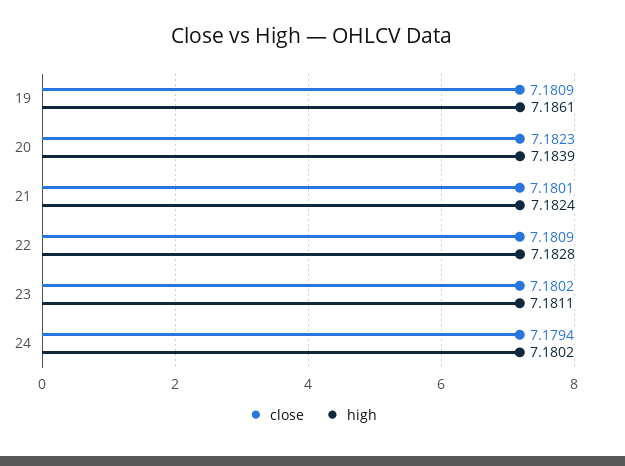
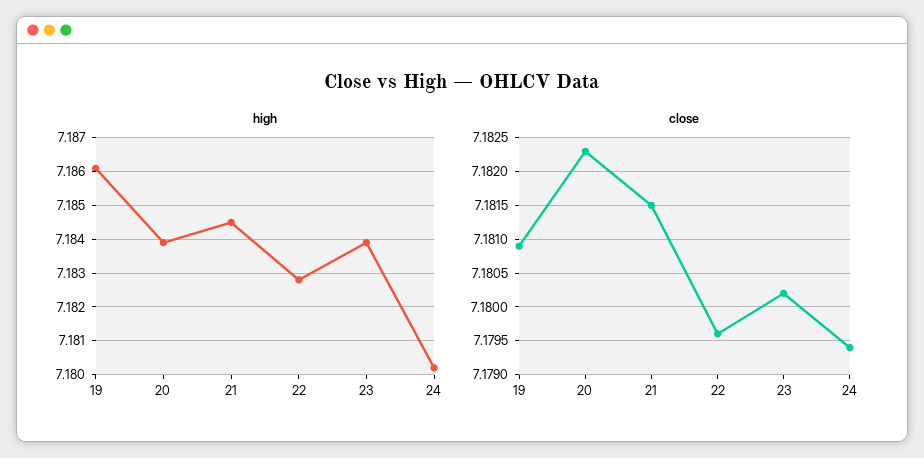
close, 21: 7.1801 -> 7.1815
high, 21: 7.1824 -> 7.1845
close, 22: 7.1809 -> 7.1796
high, 23: 7.1811 -> 7.184

